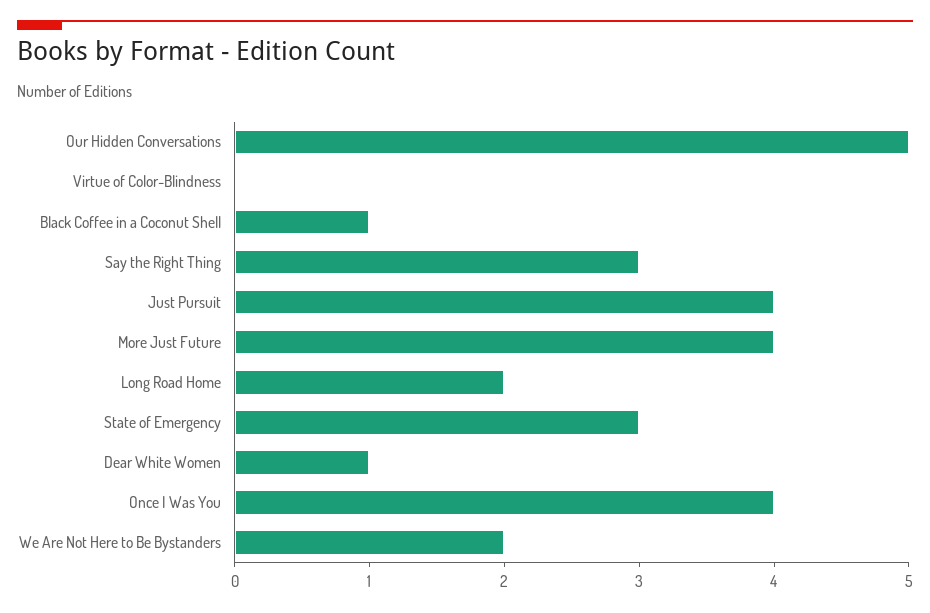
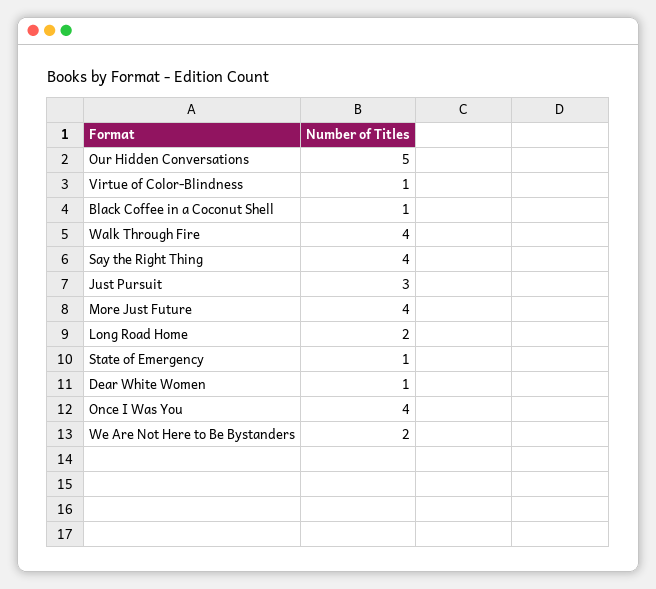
Virtue of Color-Blindness: 0 -> 1
Say the Right Thing: 3 -> 4
Just Pursuit: 4 -> 3
State of Emergency: 3 -> 1
Walk Through Fire: none -> 4

